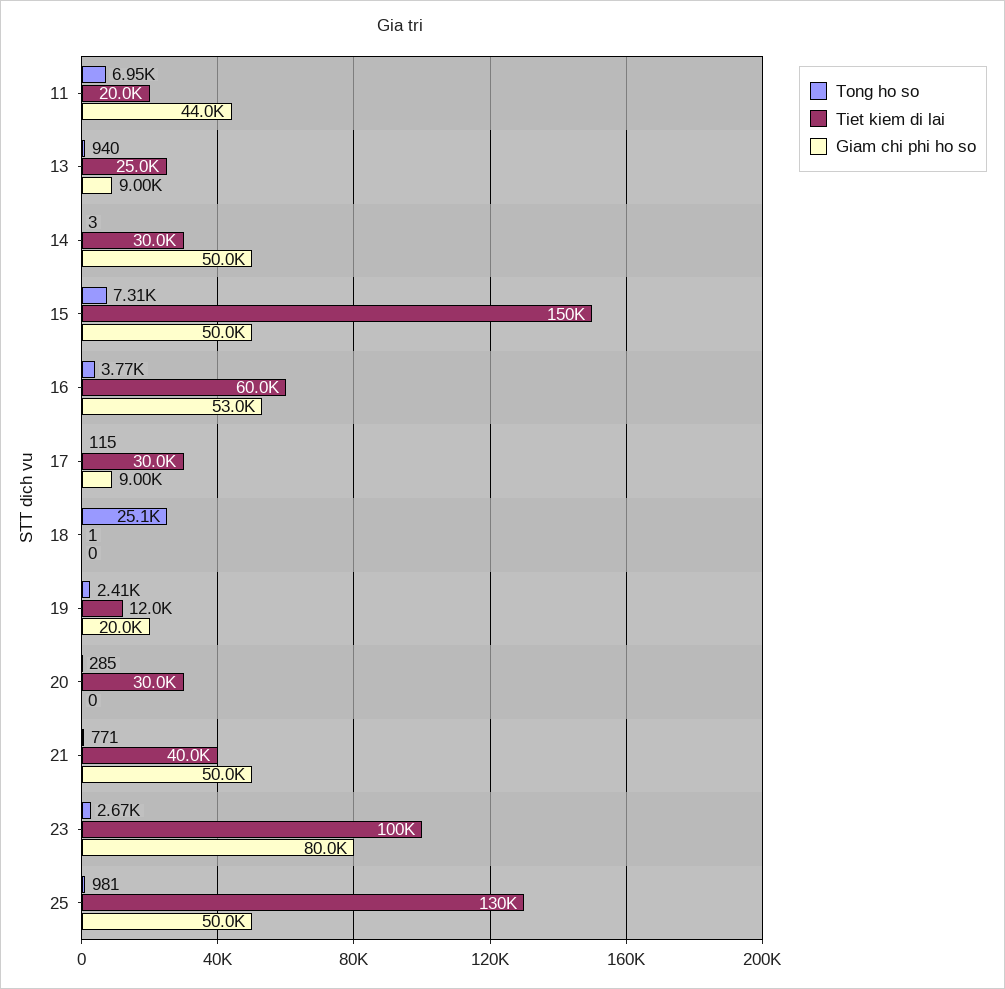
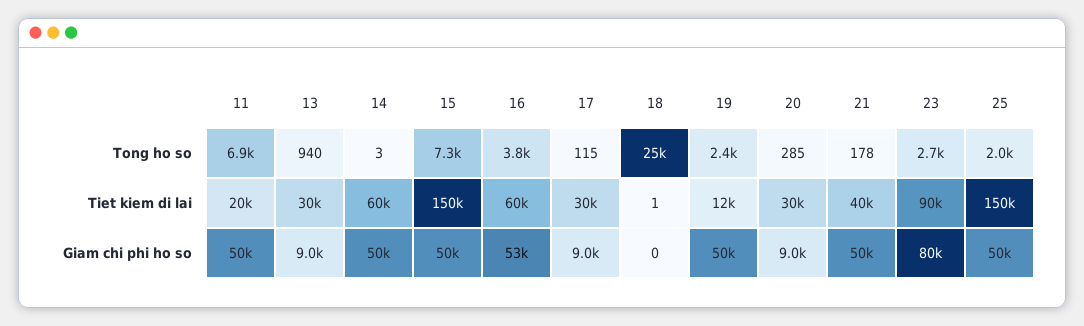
Giam chi phi ho so, 11: 44000 -> 50000
Tiet kiem di lai, 13: 25000 -> 30000
Tiet kiem di lai, 14: 30000 -> 60000
Giam chi phi ho so, 19: 20000 -> 50000
Giam chi phi ho so, 20: 0 -> 9000
Tong ho so, 21: 771 -> 178
Tiet kiem di lai, 23: 100000 -> 90000
Tong ho so, 25: 981 -> 2000
Tiet kiem di lai, 25: 130000 -> 150000

